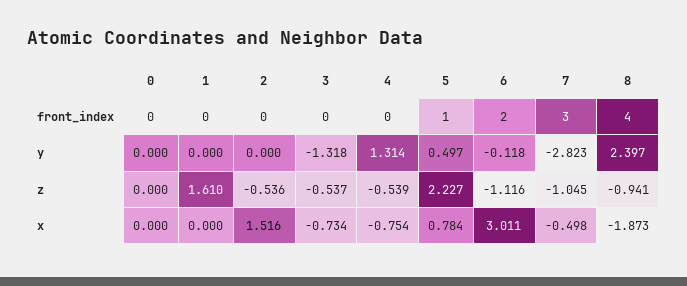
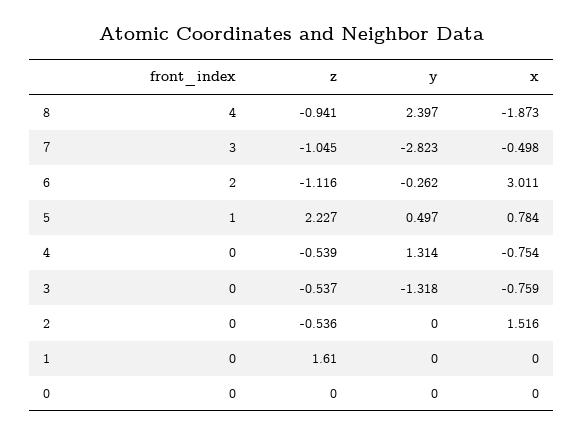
6, y: -0.118 -> -0.262
3, x: -0.734 -> -0.759

